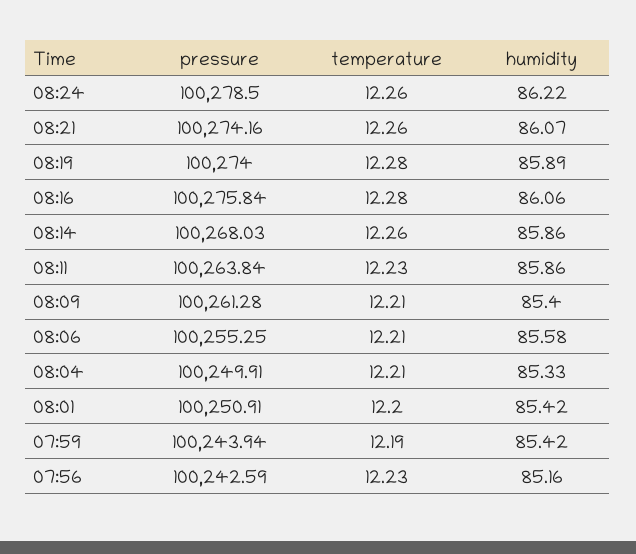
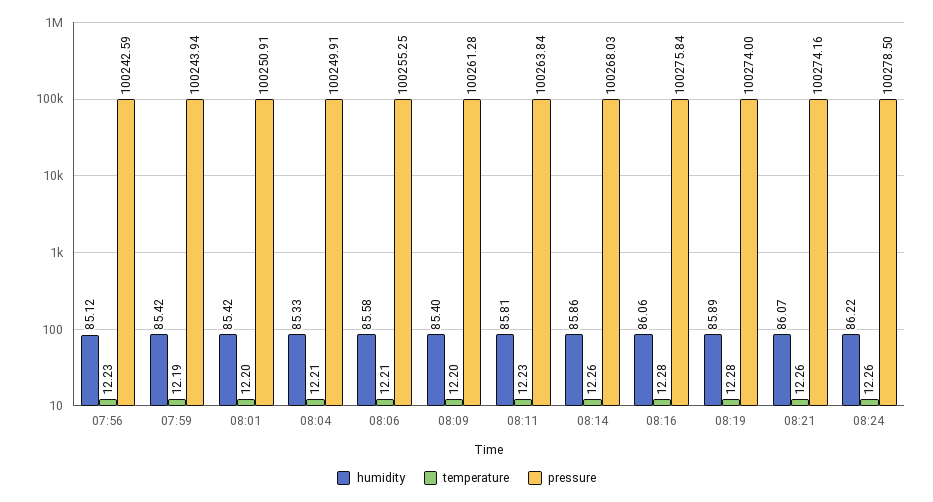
humidity, 08:11: 85.86 -> 85.81
temperature, 08:09: 12.21 -> 12.2
humidity, 07:56: 85.16 -> 85.12

